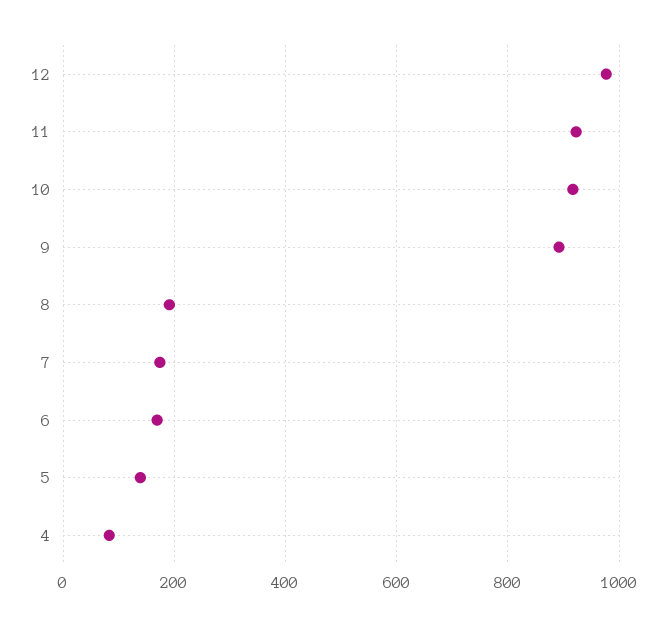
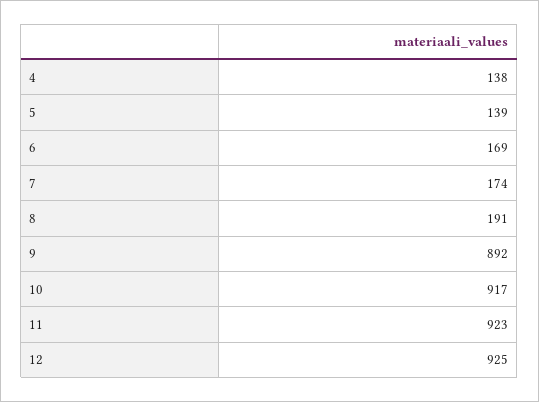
12: 980 -> 925
4: 80 -> 138

